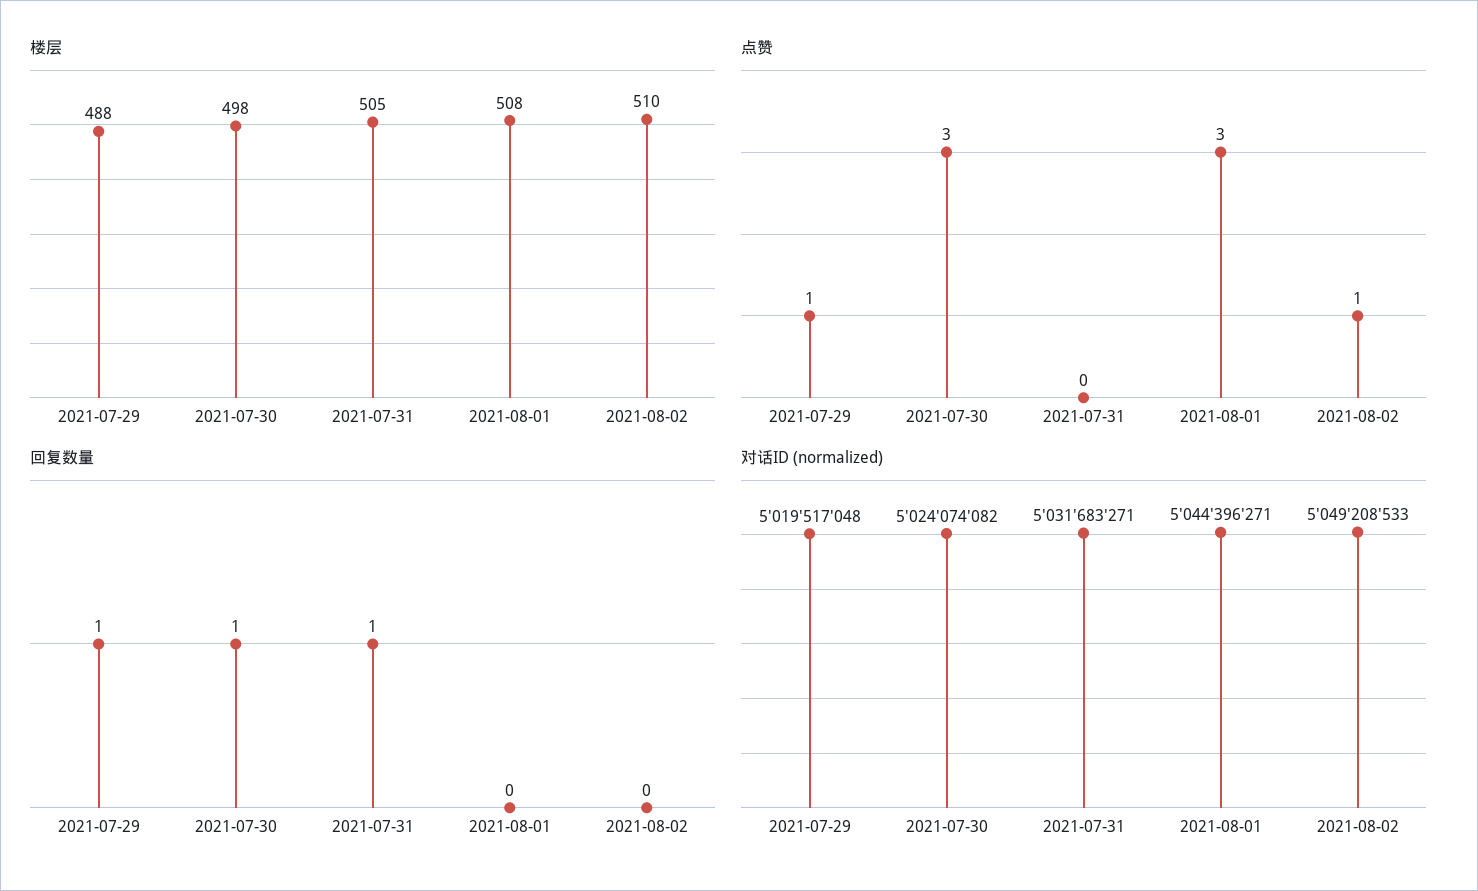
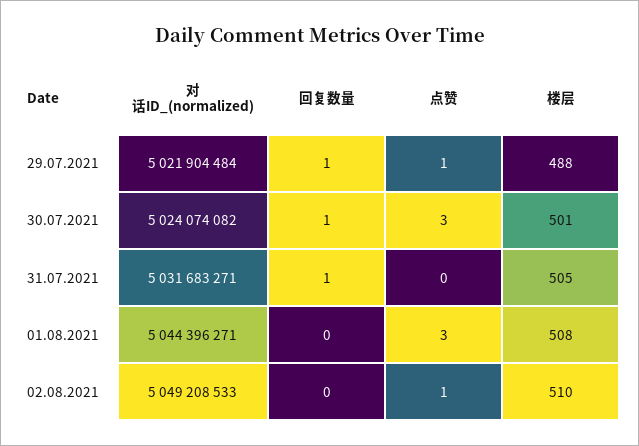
楼层, 2021-07-30: 498 -> 501
对话ID (normalized), 2021-07-29: 5019517048 -> 5021904484

